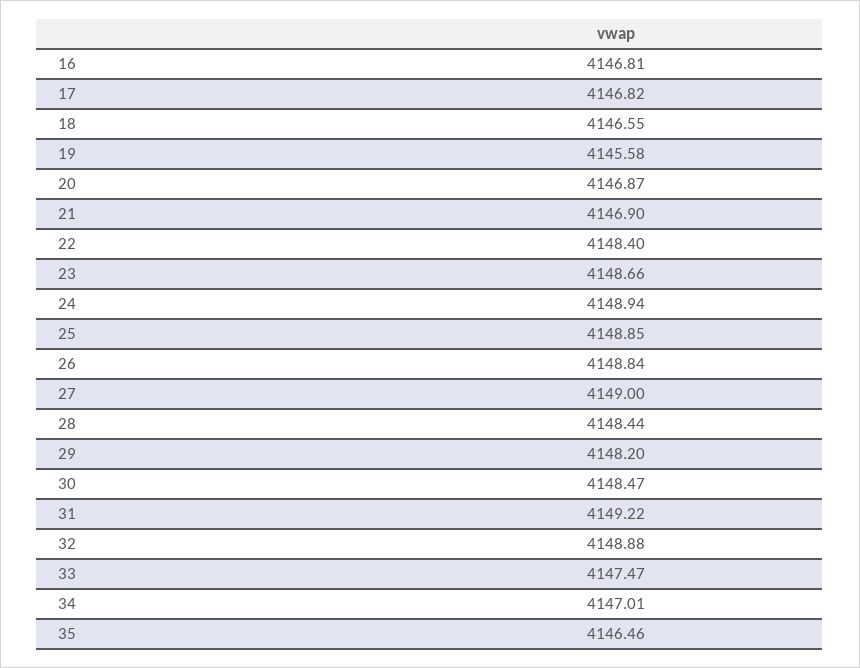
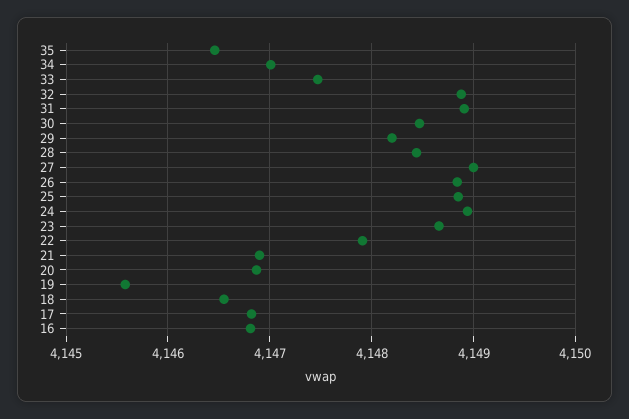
22: 4148.4 -> 4147.9
31: 4149.22 -> 4148.9

